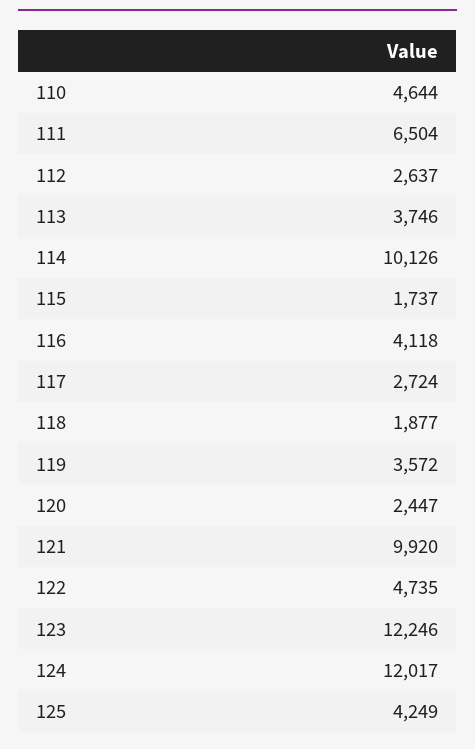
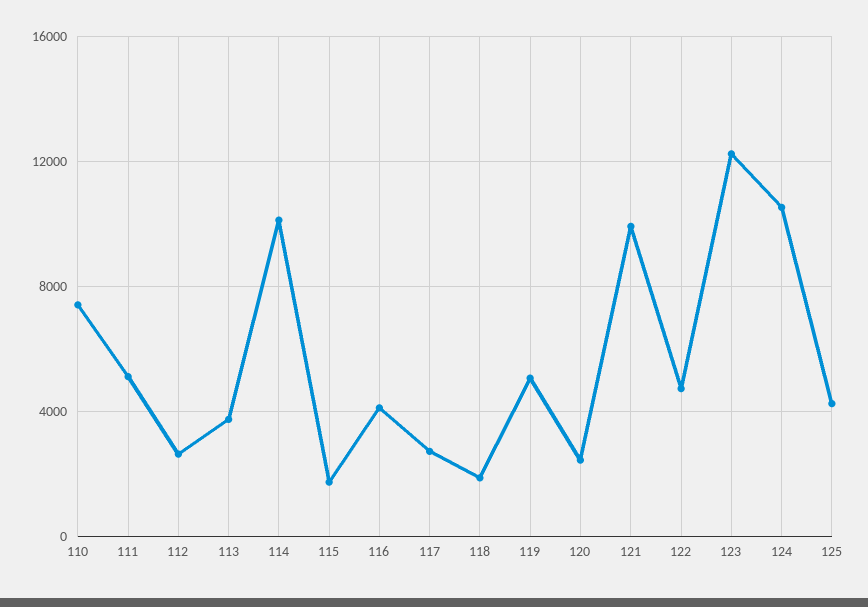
110: 4644 -> 7500
111: 6504 -> 5000
119: 3572 -> 5000
124: 12017 -> 10500

